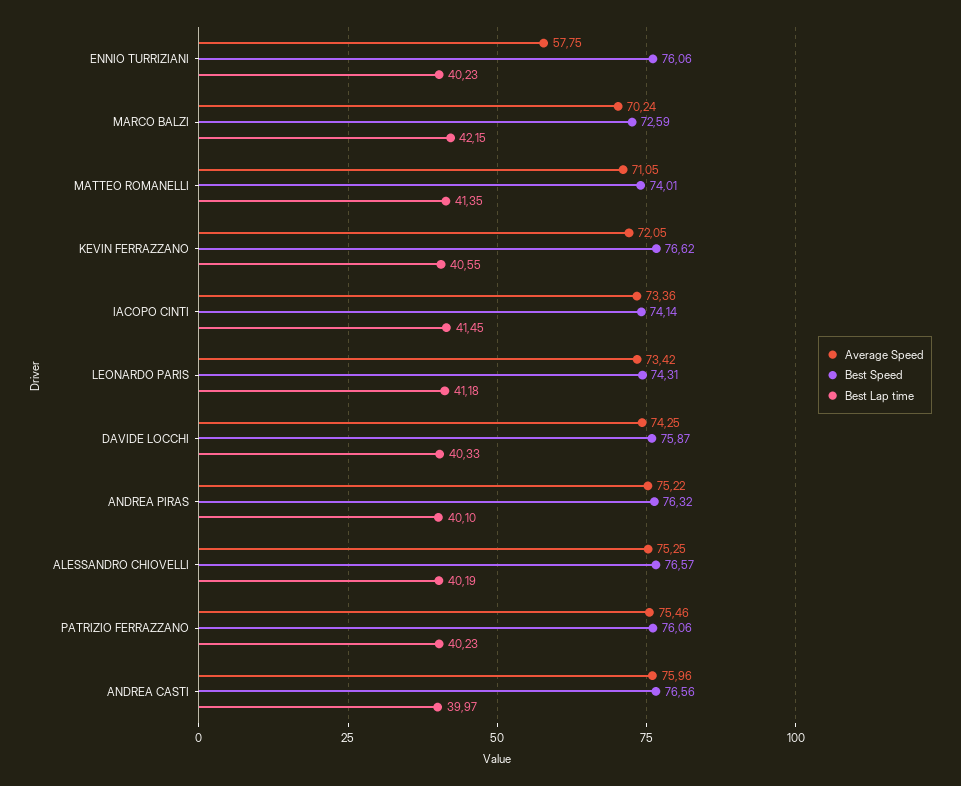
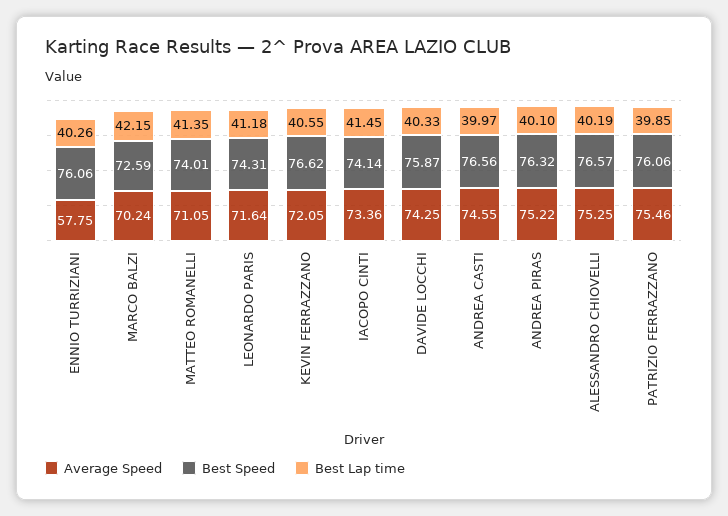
Best Lap time, ENNIO TURRIZIANI: 40.23 -> 40.26
Average Speed, LEONARDO PARIS: 73.42 -> 71.64
Best Lap time, PATRIZIO FERRAZZANO: 40.23 -> 39.85
Average Speed, ANDREA CASTI: 75.96 -> 74.55

